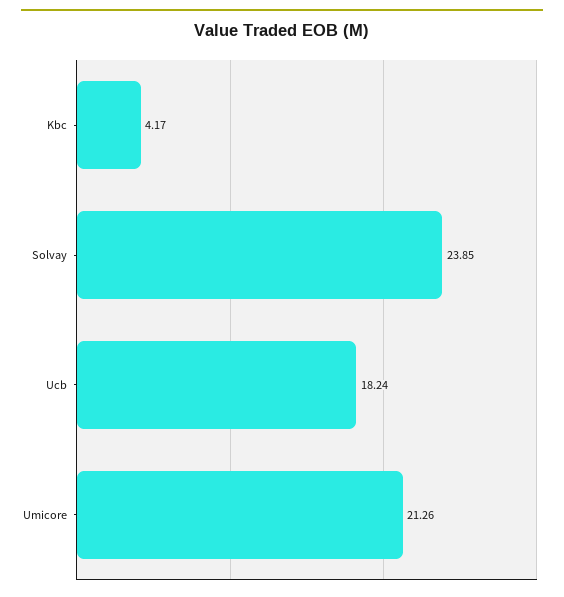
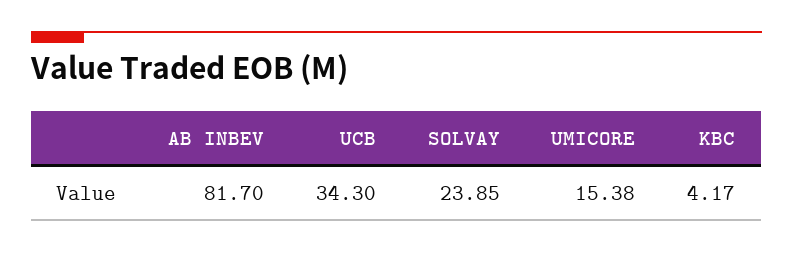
Ucb: 18.24 -> 34.3
Umicore: 21.26 -> 15.38
AB INBEV: none -> 81.7

